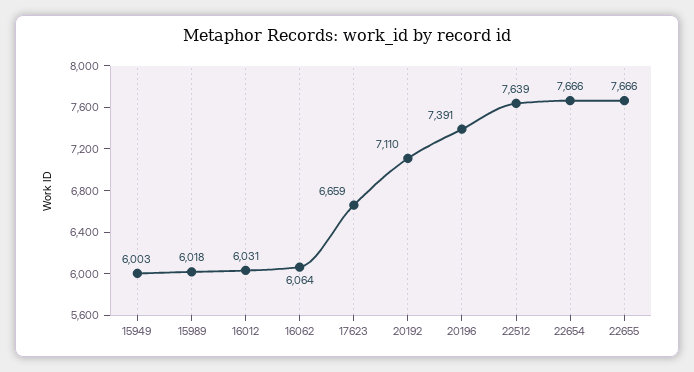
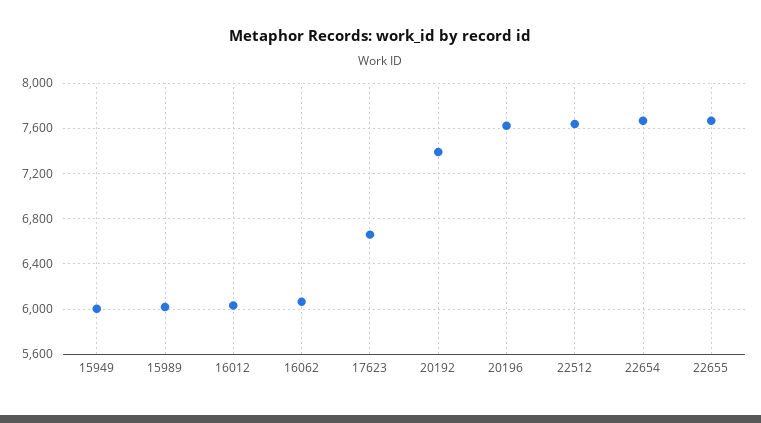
20192: 7110 -> 7400
20196: 7391 -> 7600

